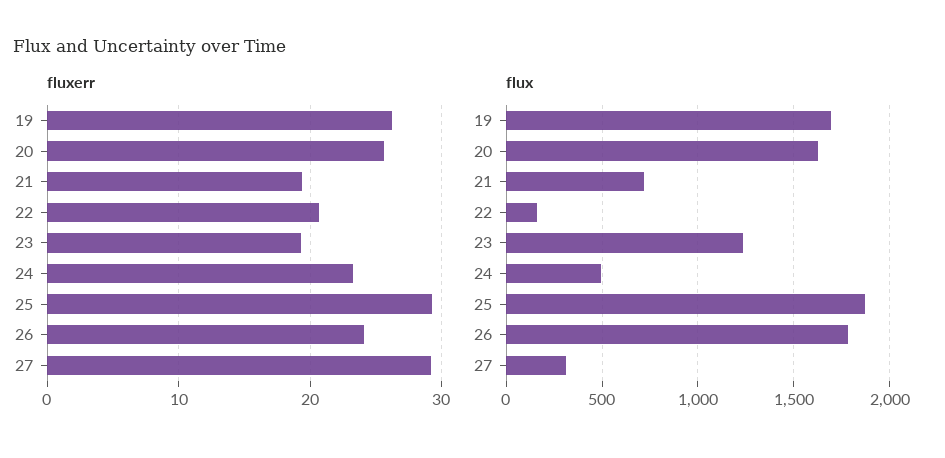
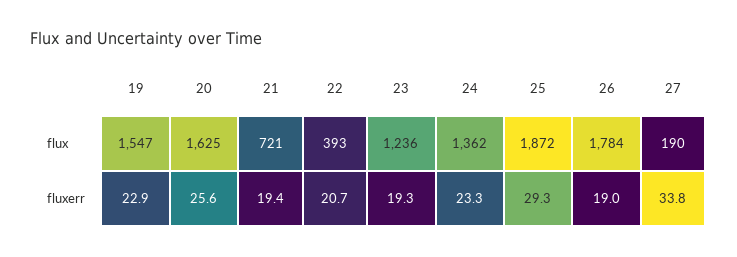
fluxerr, 19: 26 -> 22.9
fluxerr, 26: 24 -> 19
fluxerr, 27: 29 -> 33.8
flux, 19: 1700 -> 1547
flux, 22: 150 -> 393
flux, 24: 500 -> 1362
flux, 27: 300 -> 190

